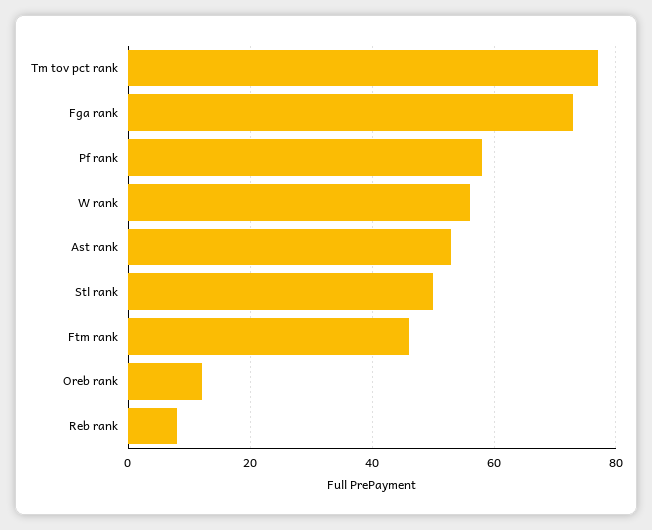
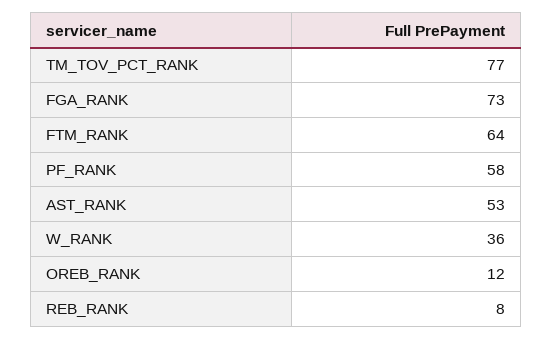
W rank: 55 -> 36
Stl rank: 50 -> none
Ftm rank: 45 -> 64

